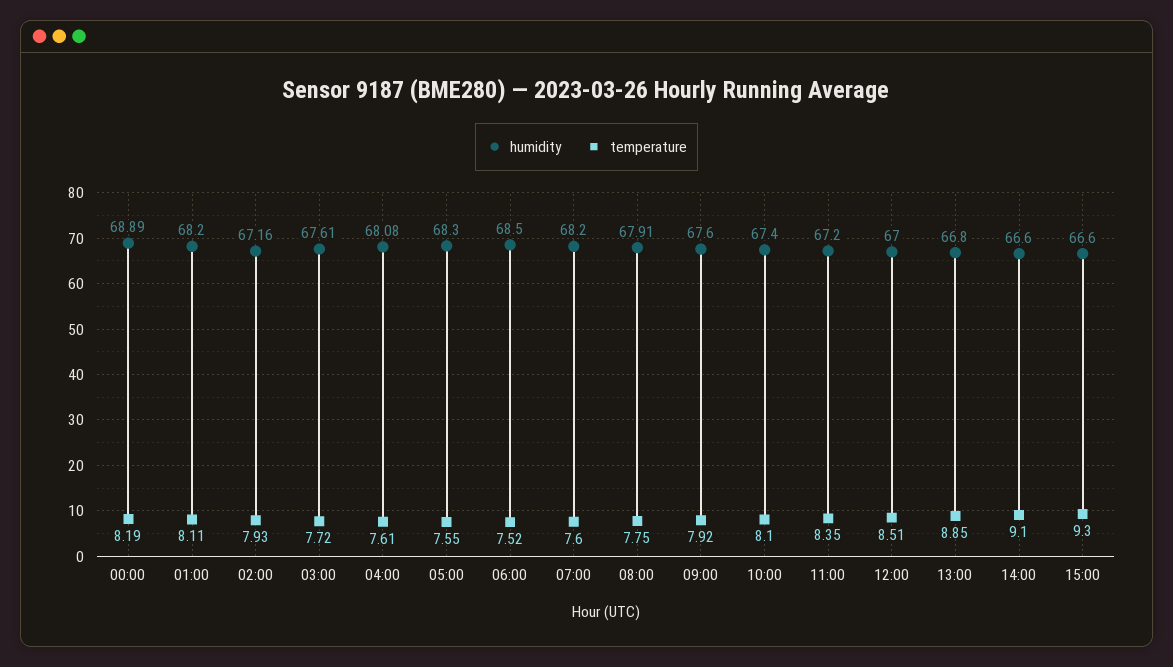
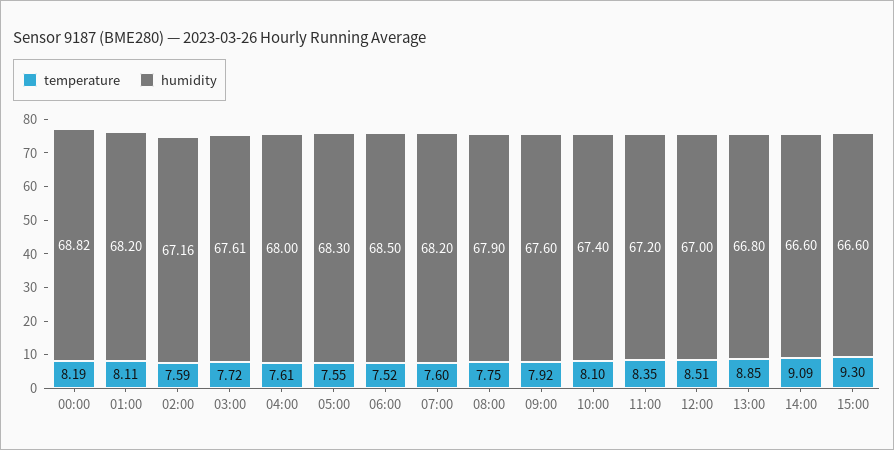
humidity, 00:00: 68.89 -> 68.82
temperature, 02:00: 7.93 -> 7.59
humidity, 04:00: 68.08 -> 68
humidity, 08:00: 67.91 -> 67.9
temperature, 14:00: 9.1 -> 9.09

